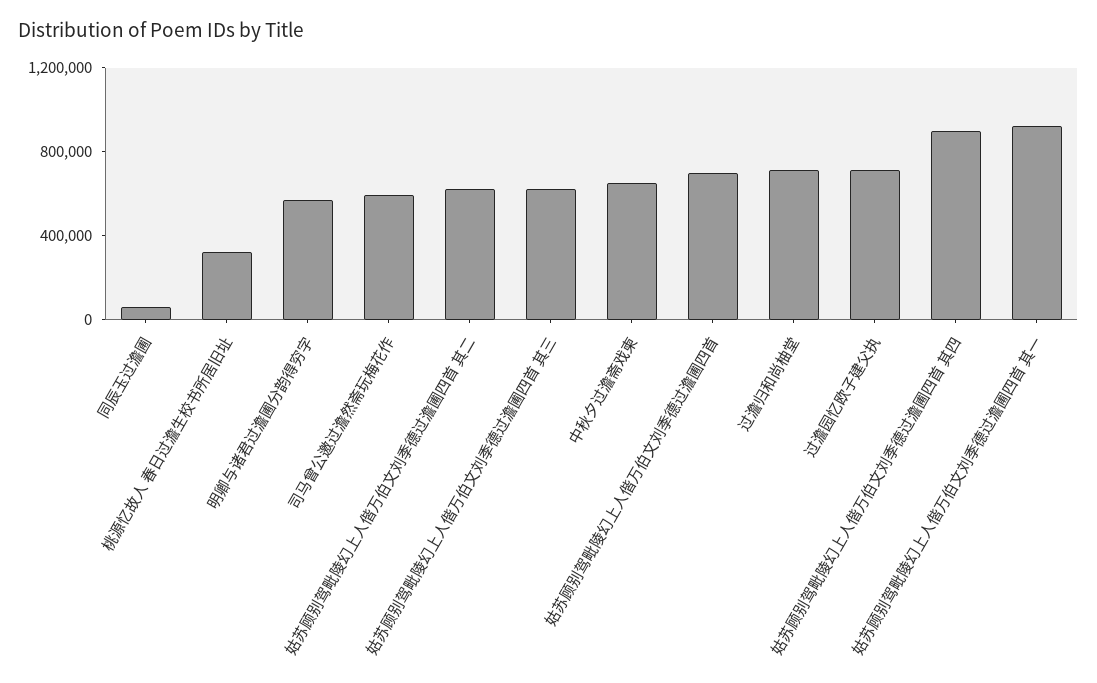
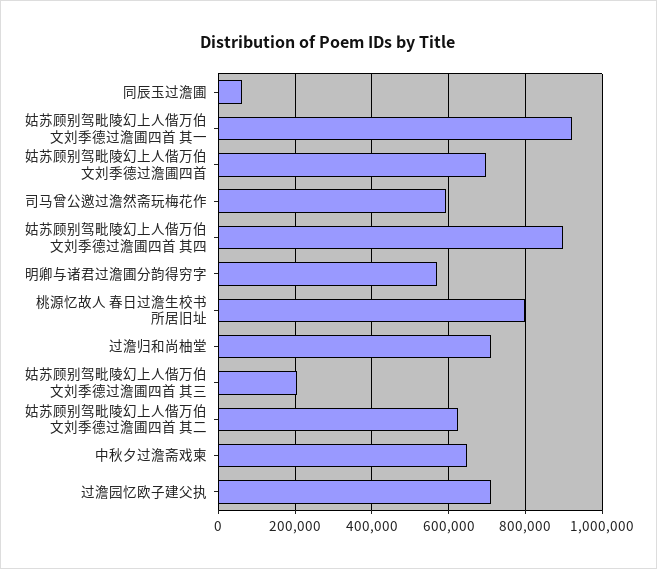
桃源忆故人 春日过澹生校书所居旧址: 300000 -> 800000
姑苏顾别驾毗陵幻上人偕万伯文刘季德过澹圃四首 其三: 600000 -> 200000

